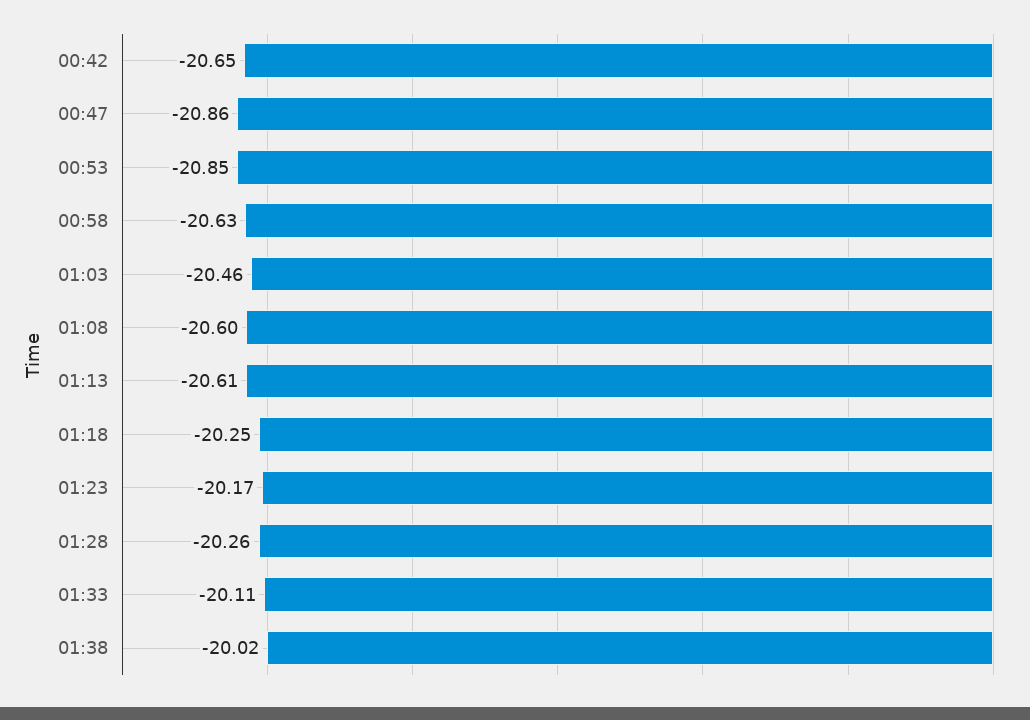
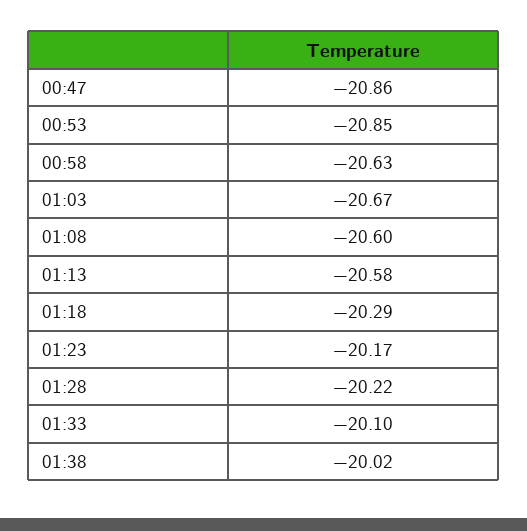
00:42: -20.65 -> none
01:03: -20.46 -> -20.67
01:13: -20.61 -> -20.58
01:18: -20.25 -> -20.29
01:28: -20.26 -> -20.22
01:33: -20.11 -> -20.1

